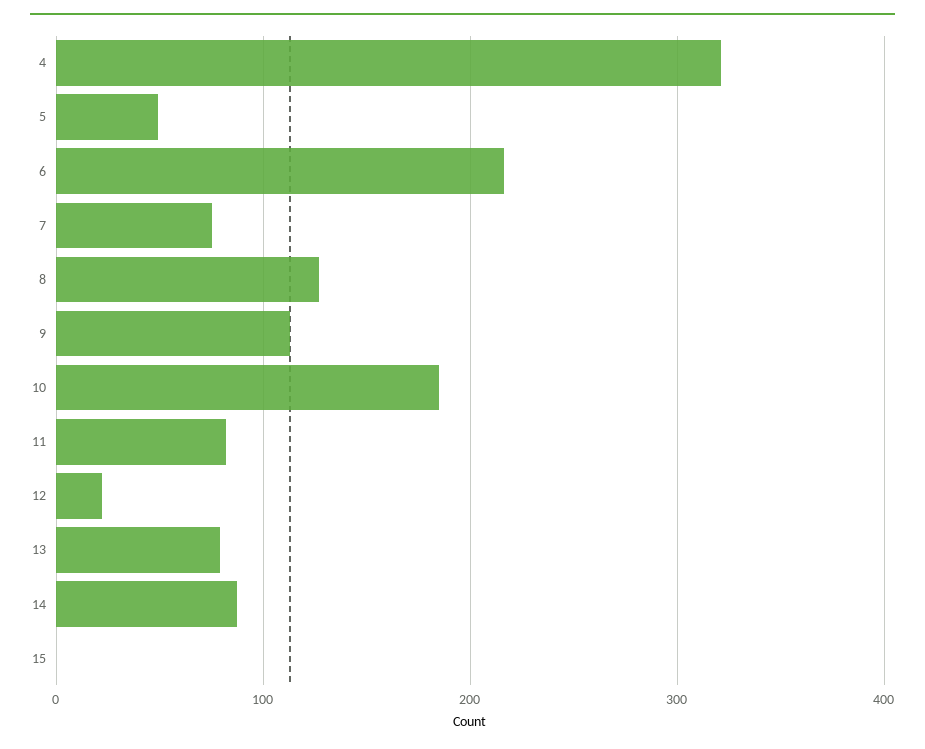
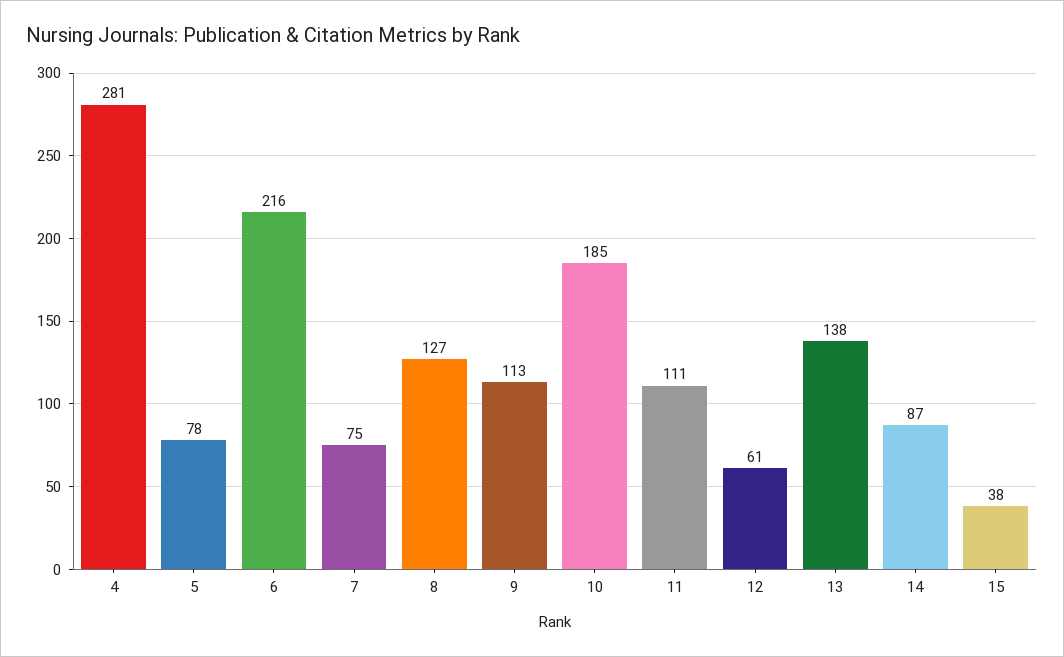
4: 320 -> 281
5: 50 -> 78
11: 80 -> 111
12: 20 -> 61
13: 80 -> 138
15: 0 -> 38

